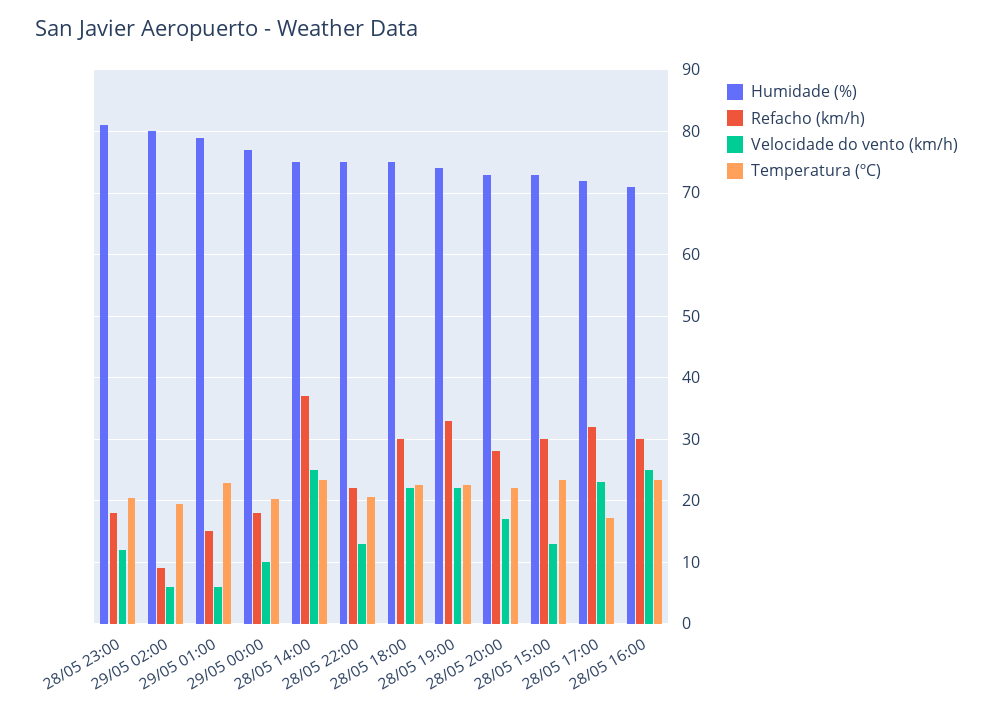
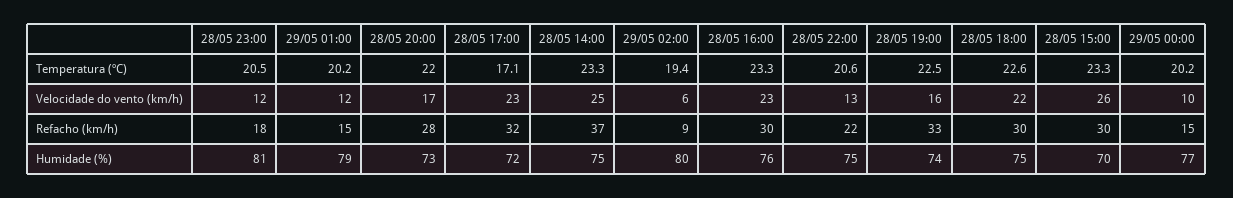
Velocidade do vento (km/h), 29/05 01:00: 6 -> 12
Temperatura (ºC), 29/05 01:00: 23 -> 20.2
Refacho (km/h), 29/05 00:00: 18 -> 15
Velocidade do vento (km/h), 28/05 19:00: 22 -> 16
Humidade (%), 28/05 15:00: 73 -> 70
Velocidade do vento (km/h), 28/05 15:00: 13 -> 26
Humidade (%), 28/05 16:00: 71 -> 76
Velocidade do vento (km/h), 28/05 16:00: 25 -> 23

